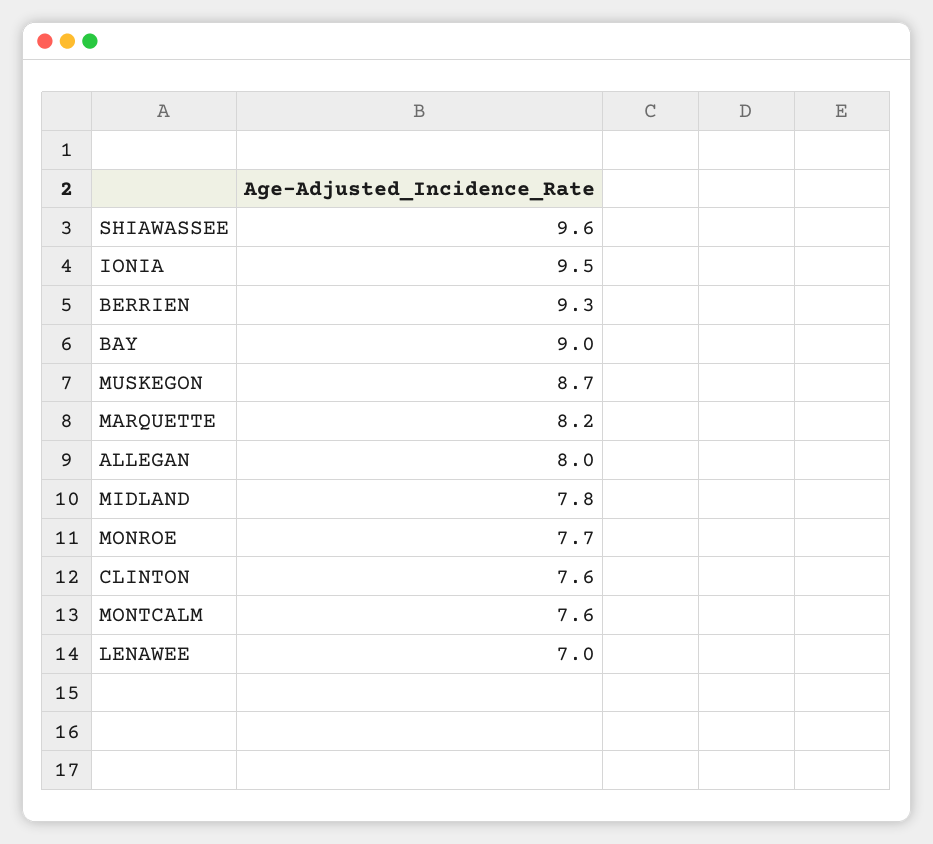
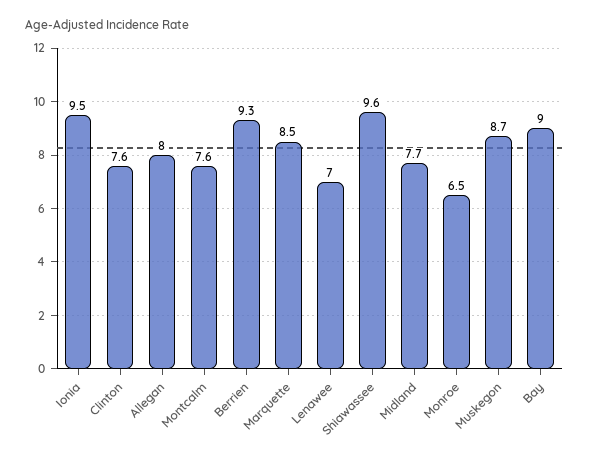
MARQUETTE: 8.2 -> 8.5
MIDLAND: 7.8 -> 7.7
MONROE: 7.7 -> 6.5

